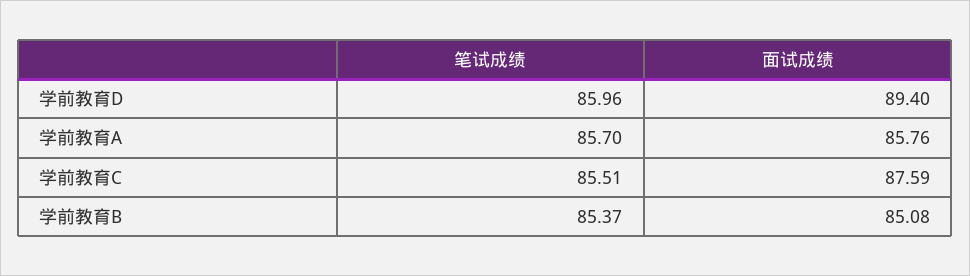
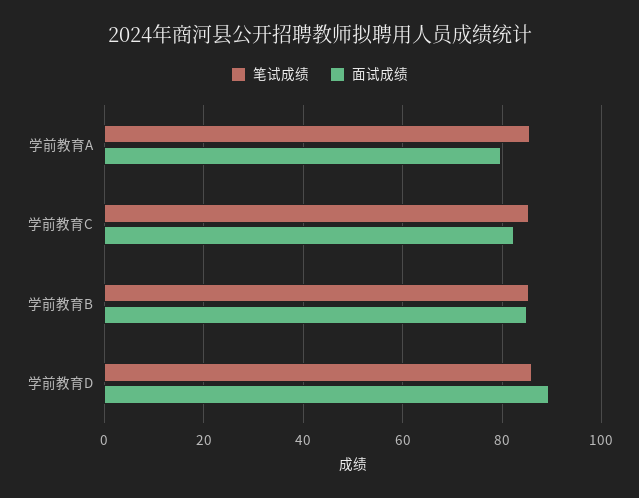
面试成绩, 学前教育A: 85.76 -> 80
面试成绩, 学前教育C: 87.59 -> 82

